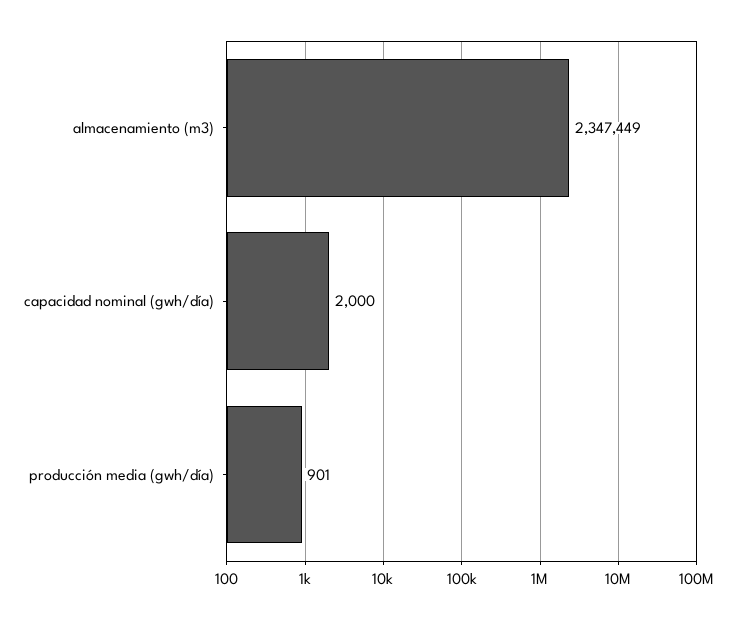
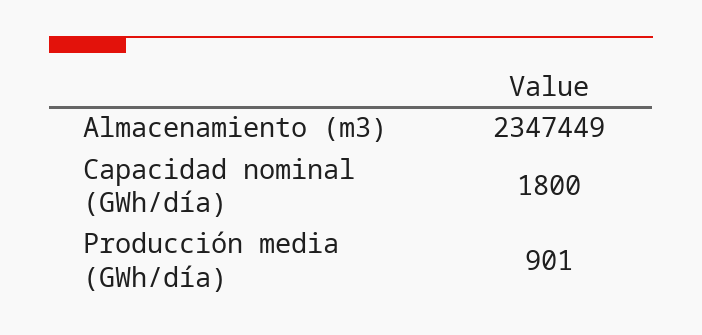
capacidad nominal (gwh/día): 2000 -> 1800

